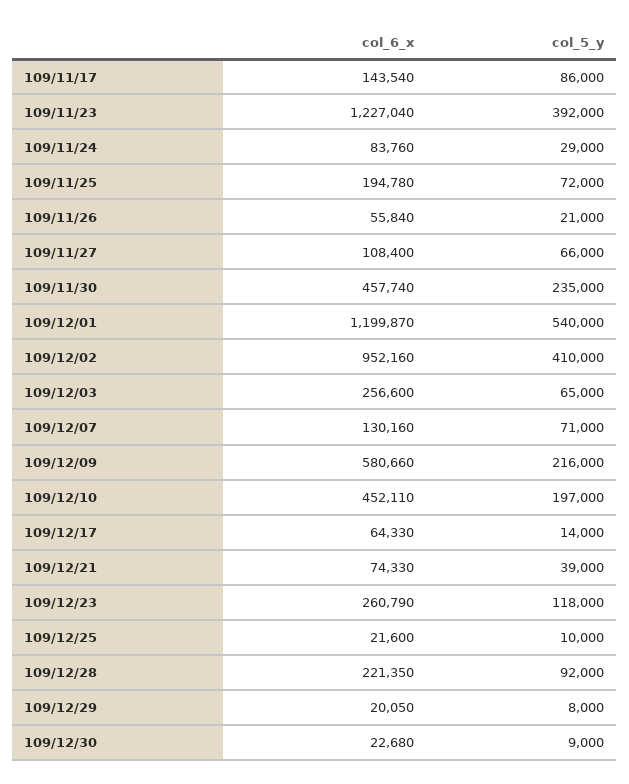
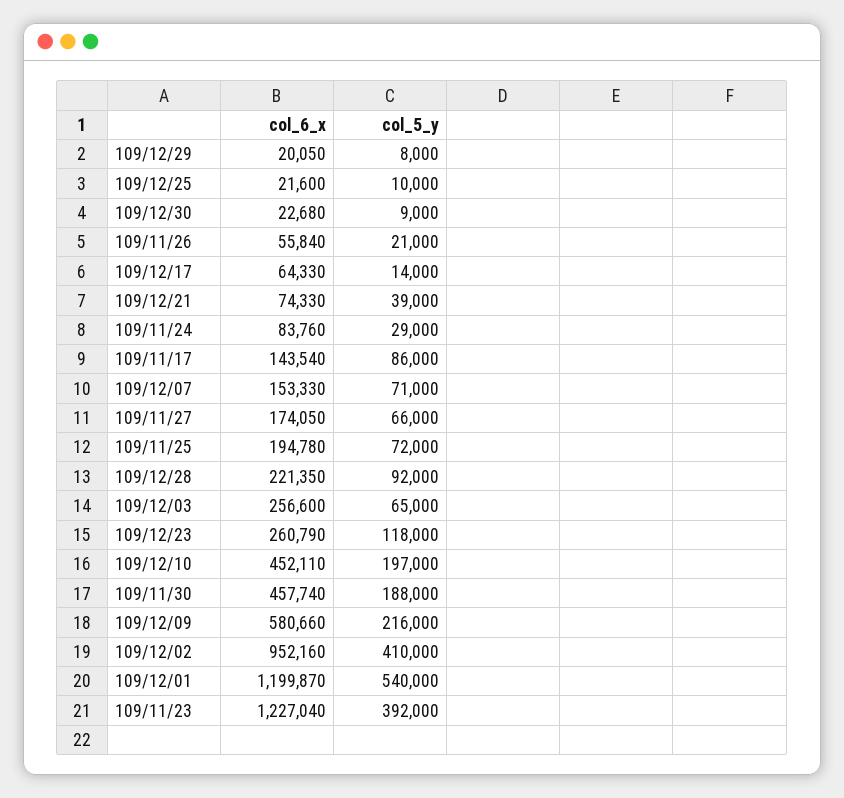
col_6_x, 109/11/27: 108400 -> 174050
col_5_y, 109/11/30: 235000 -> 188000
col_6_x, 109/12/07: 130160 -> 153330

